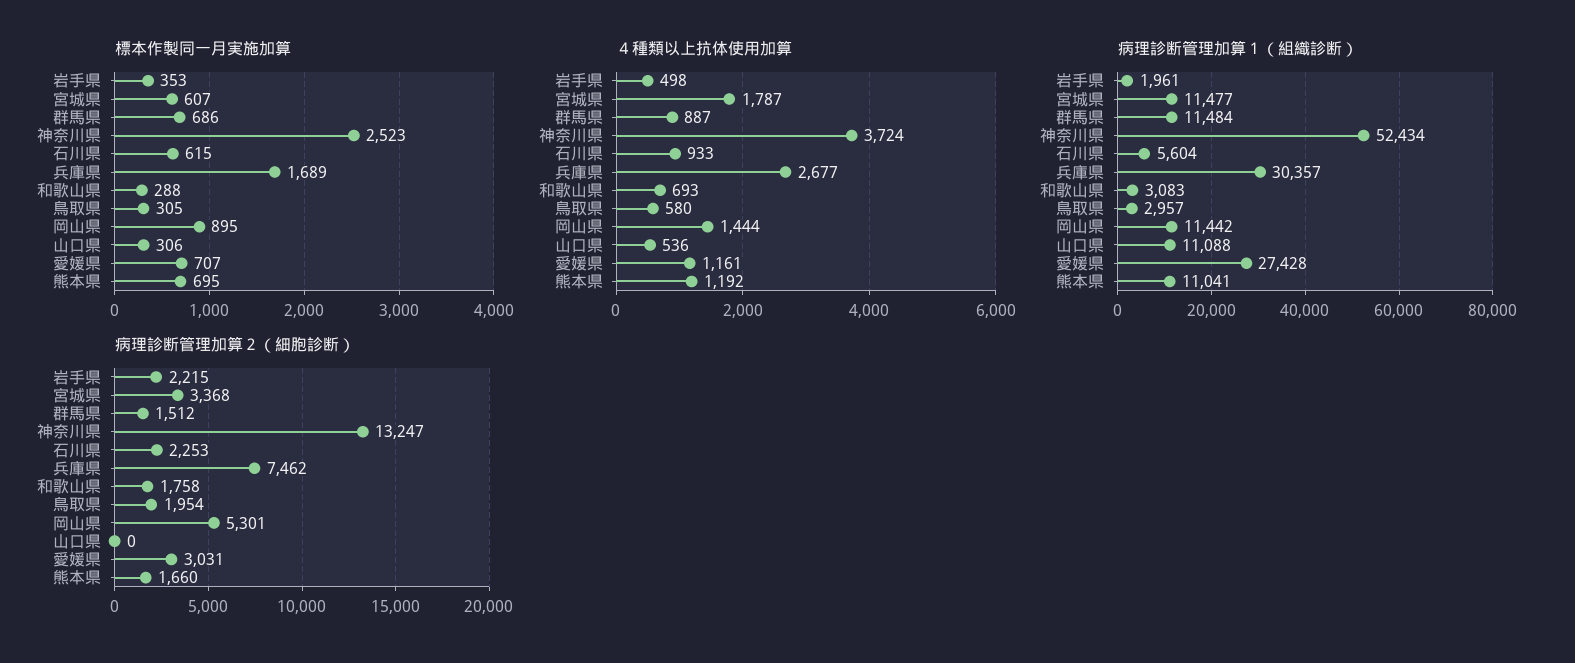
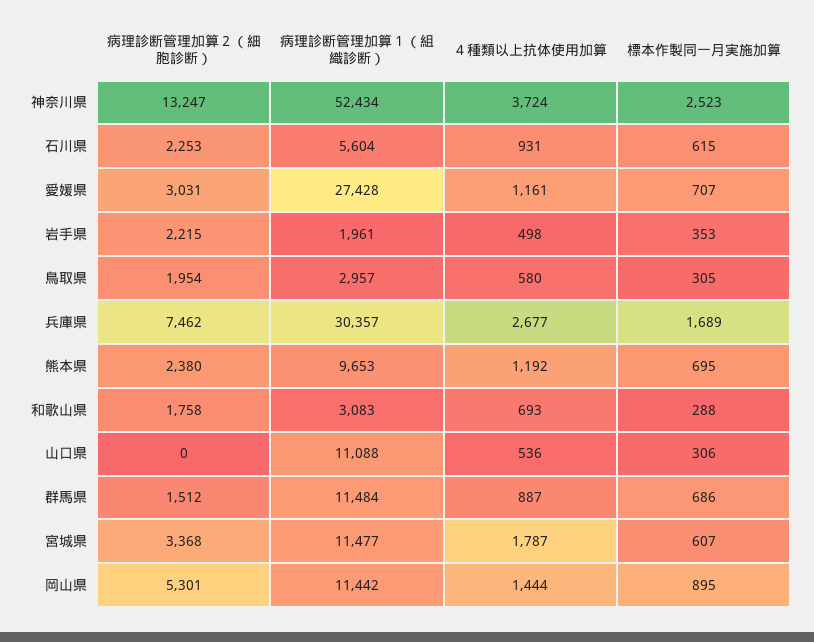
４種類以上抗体使用加算, 石川県: 933 -> 931
病理診断管理加算１（組織診断）, 熊本県: 11041 -> 9653
病理診断管理加算２（細胞診断）, 熊本県: 1660 -> 2380

